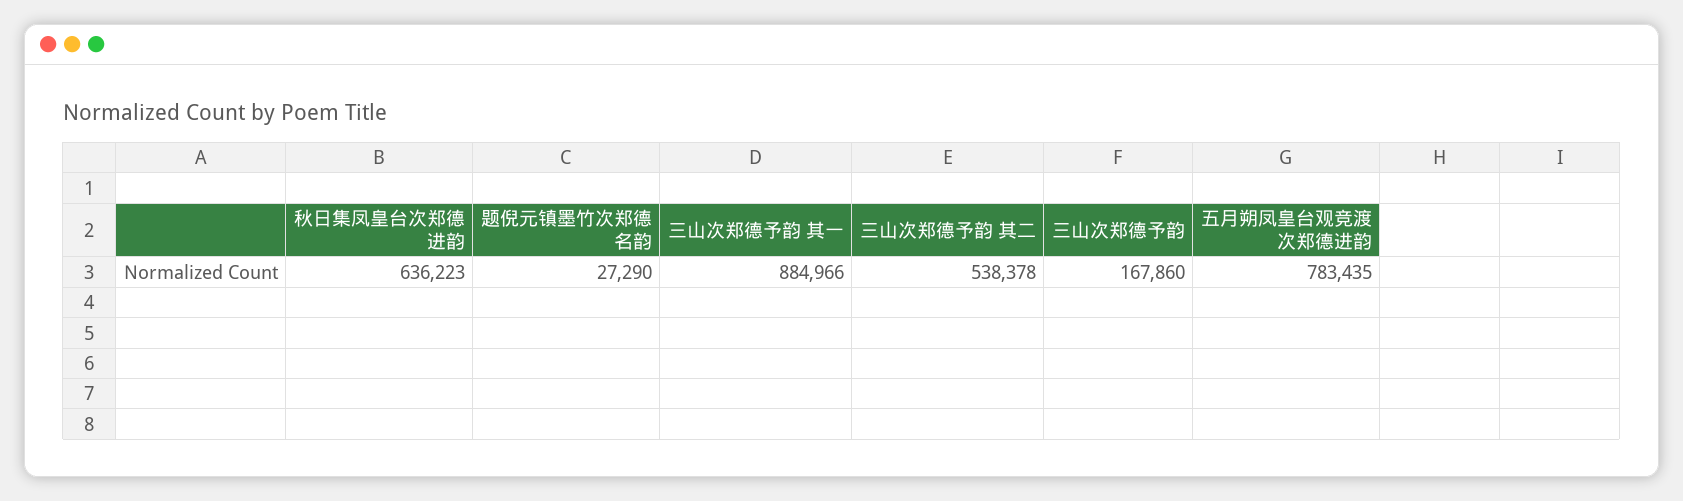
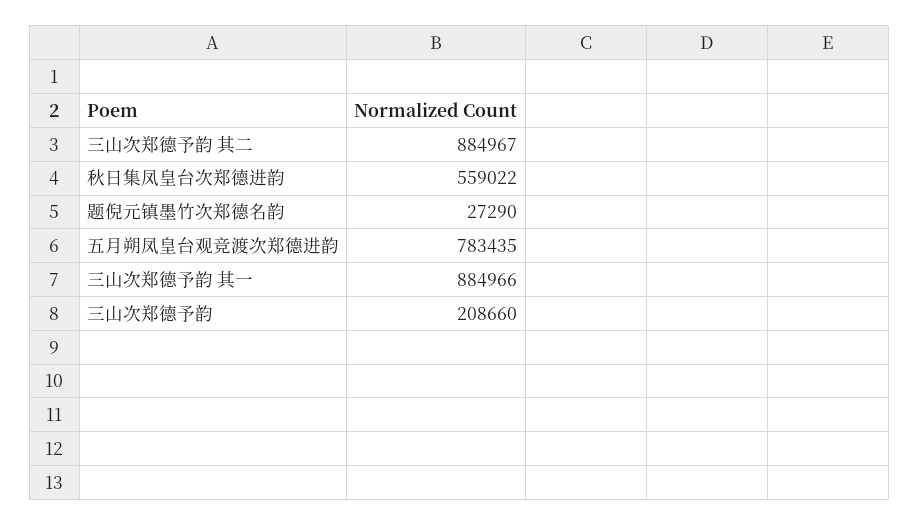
秋日集凤皇台次郑德进韵: 636223 -> 559022
三山次郑德予韵 其二: 538378 -> 884967
三山次郑德予韵: 167860 -> 208660

